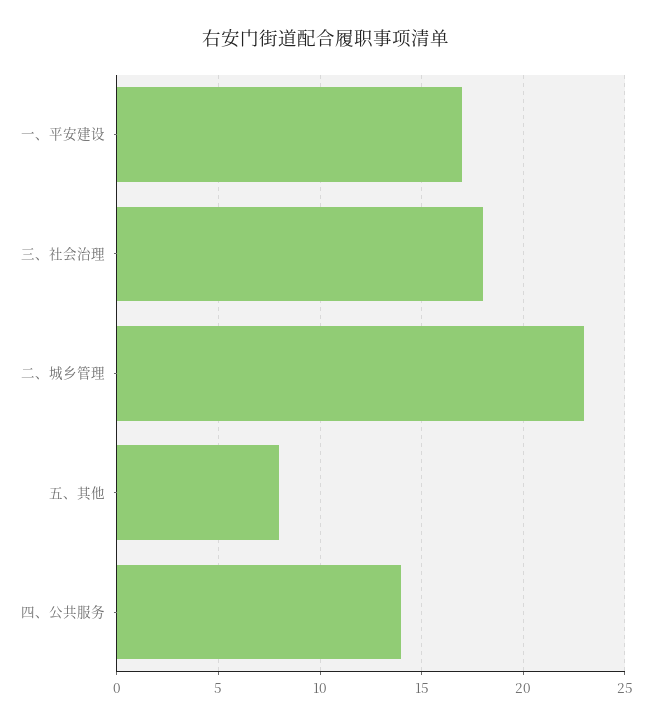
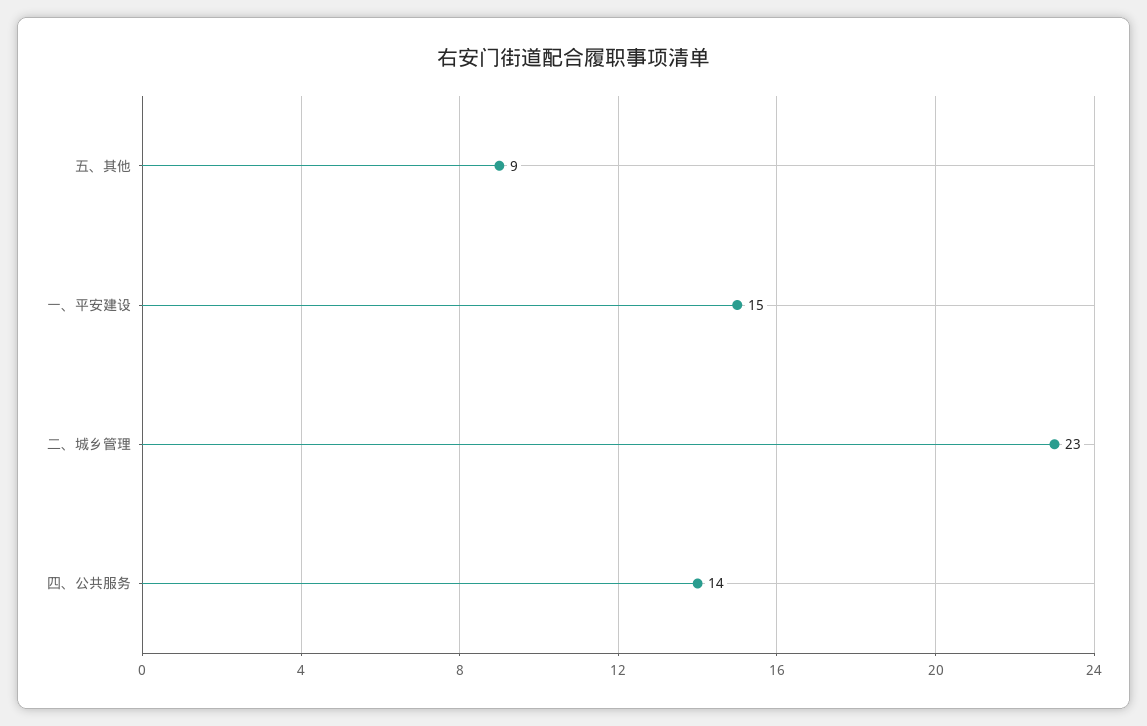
一、平安建设: 17 -> 15
三、社会治理: 18 -> none
五、其他: 8 -> 9

